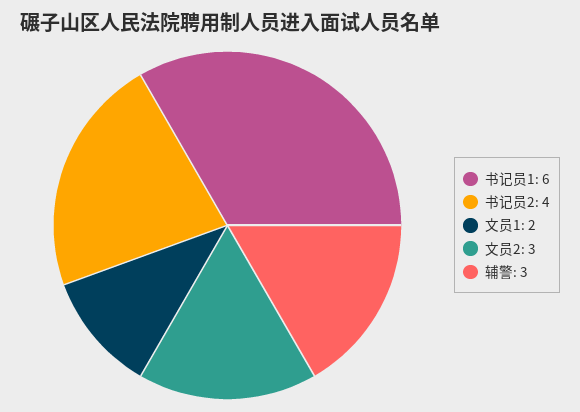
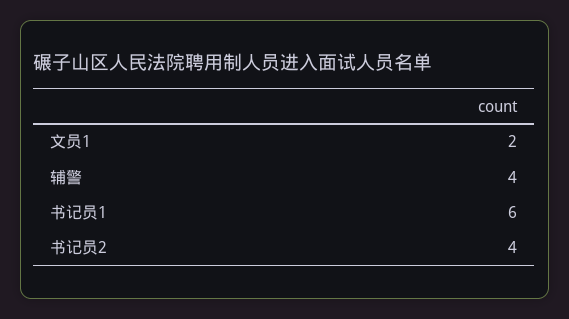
文员2: 3 -> none
辅警: 3 -> 4

